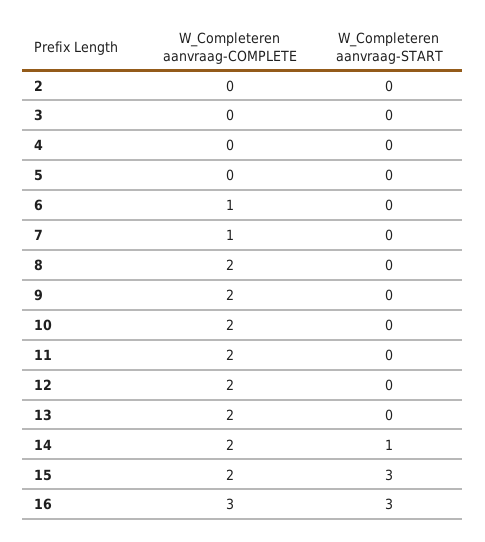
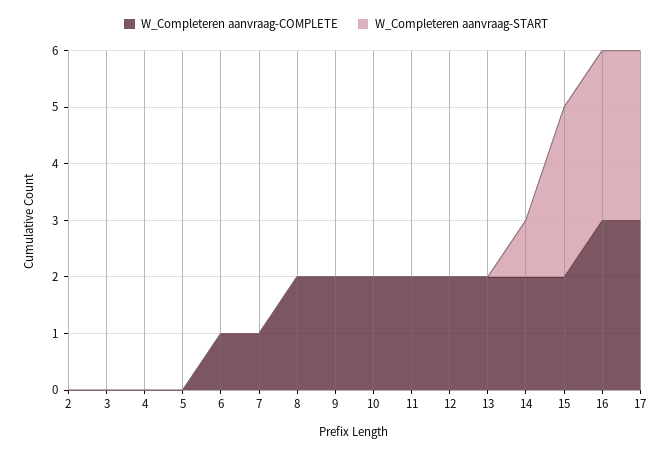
W_Completeren aanvraag-COMPLETE, 17: none -> 3
W_Completeren aanvraag-START, 17: none -> 3

